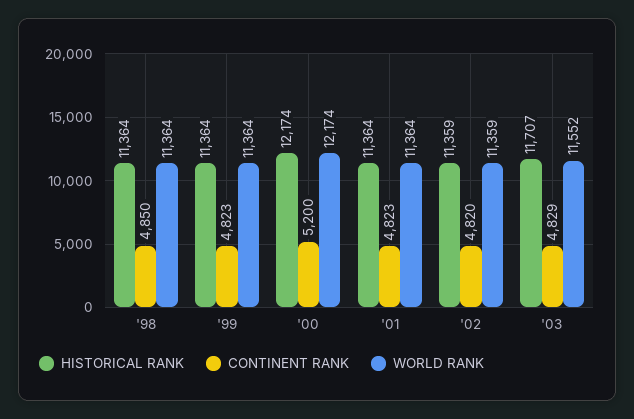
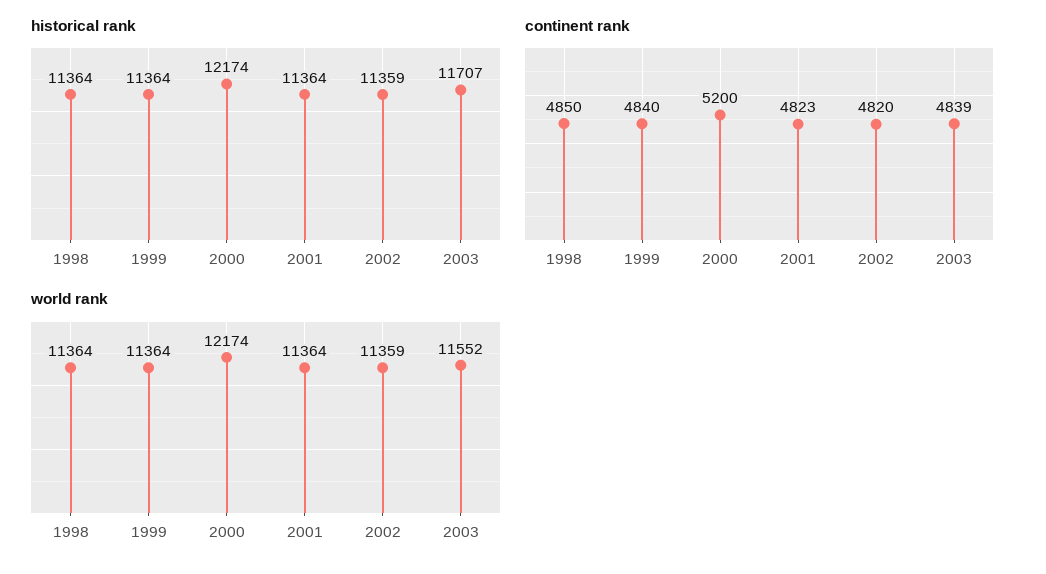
CONTINENT RANK, '99: 4823 -> 4840
CONTINENT RANK, '03: 4829 -> 4839

